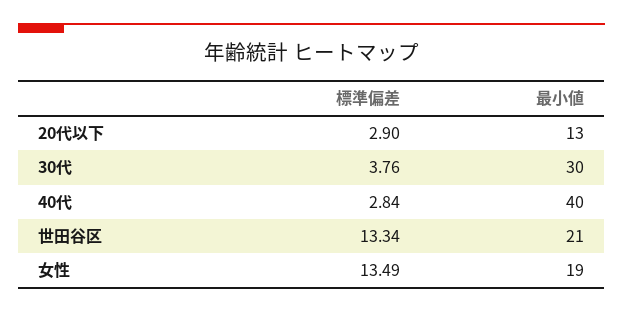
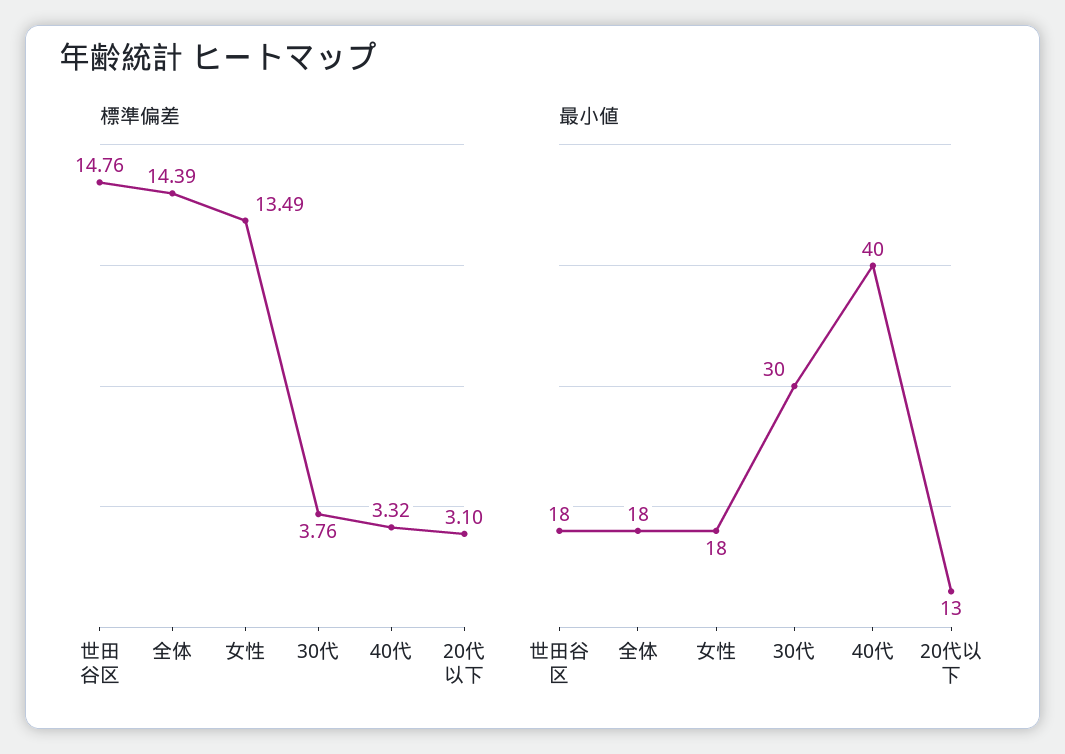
標準偏差, 20代以下: 2.9 -> 3.1
標準偏差, 40代: 2.84 -> 3.32
標準偏差, 世田谷区: 13.34 -> 14.76
最小値, 世田谷区: 21 -> 18
最小値, 女性: 19 -> 18
標準偏差, 全体: none -> 14.39
最小値, 全体: none -> 18

